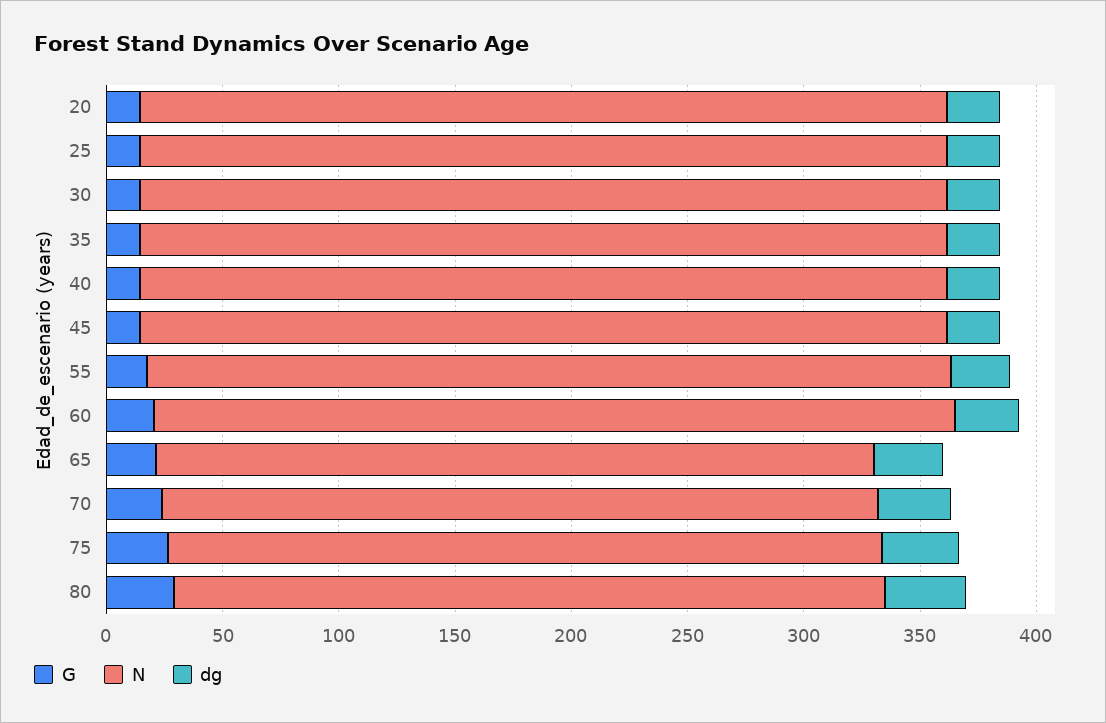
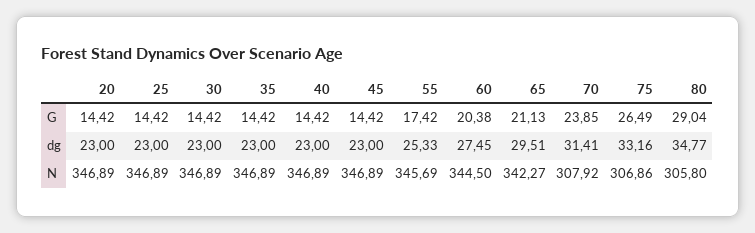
N, 65: 310 -> 342.27

